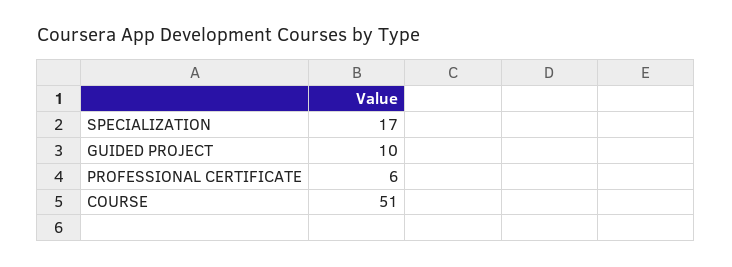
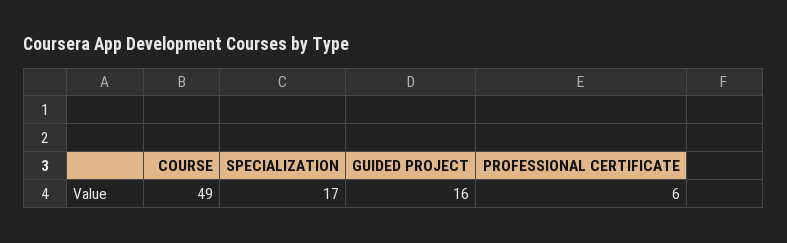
GUIDED PROJECT: 10 -> 16
COURSE: 51 -> 49

